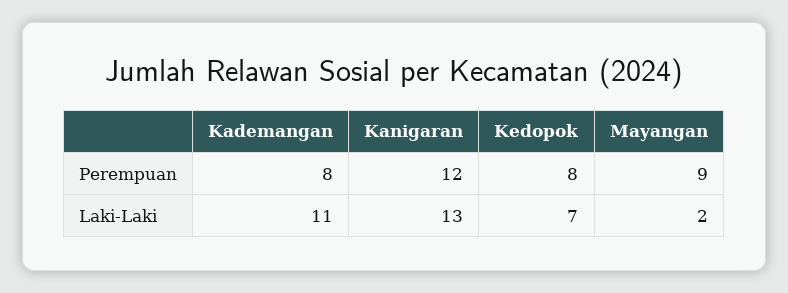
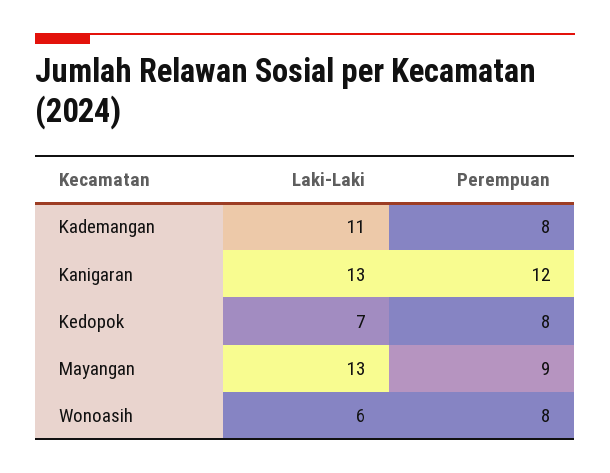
Mayangan, Laki-Laki: 2 -> 13
Wonoasih, Laki-Laki: none -> 6
Wonoasih, Perempuan: none -> 8

